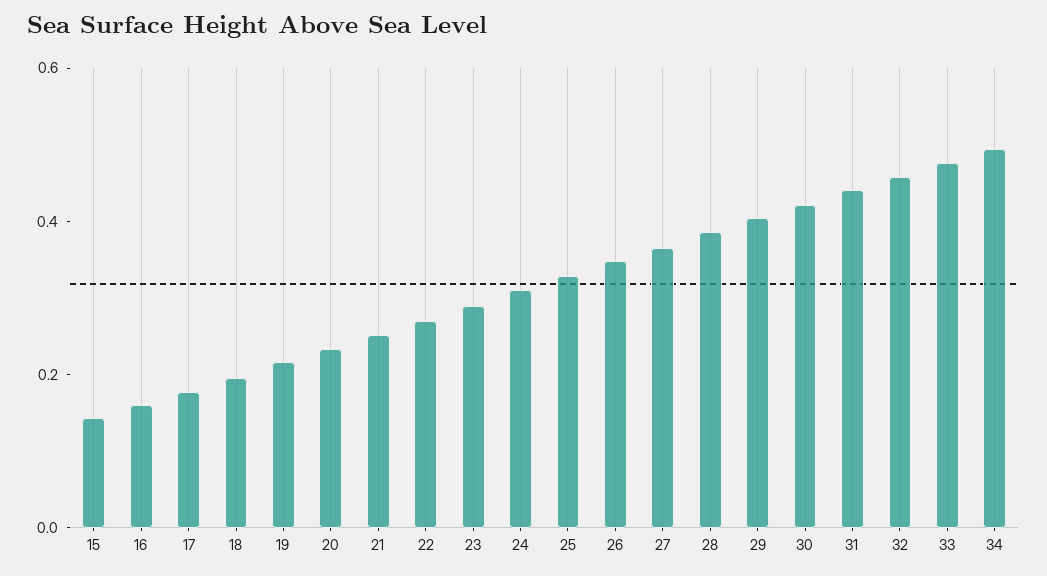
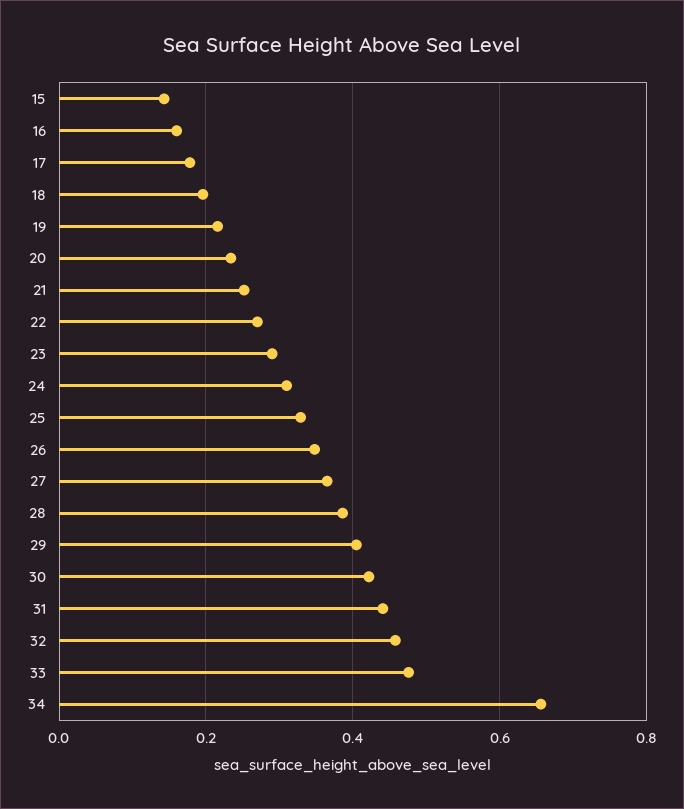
34: 0.5 -> 0.66

